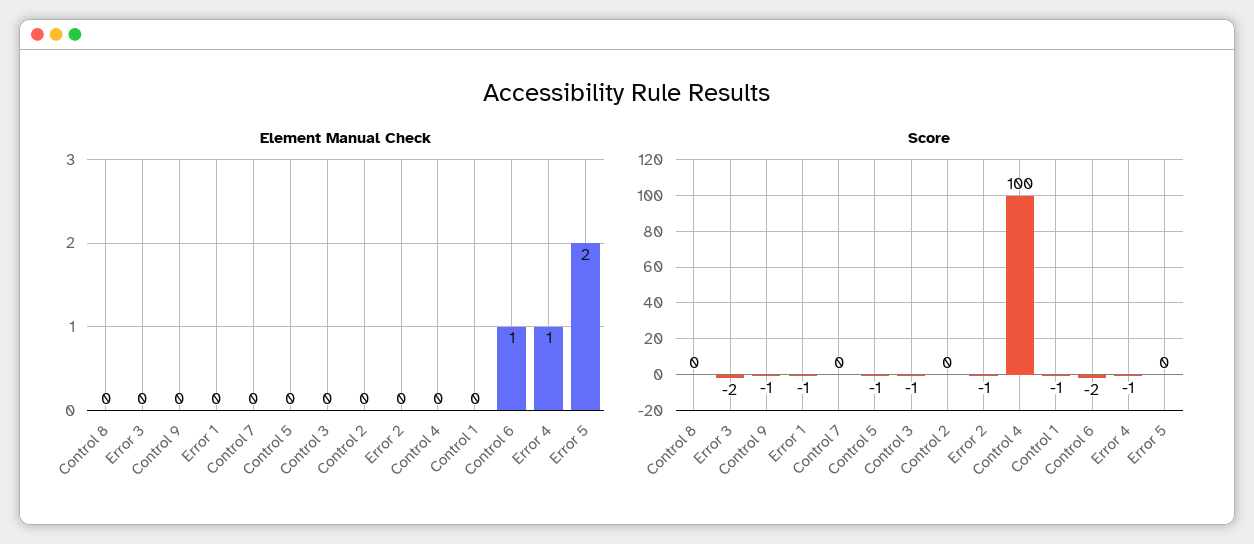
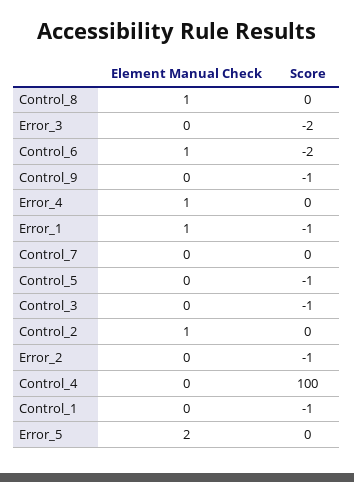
Element Manual Check, Control 8: 0 -> 1
Element Manual Check, Error 1: 0 -> 1
Element Manual Check, Control 2: 0 -> 1
Score, Error 4: -1 -> 0

